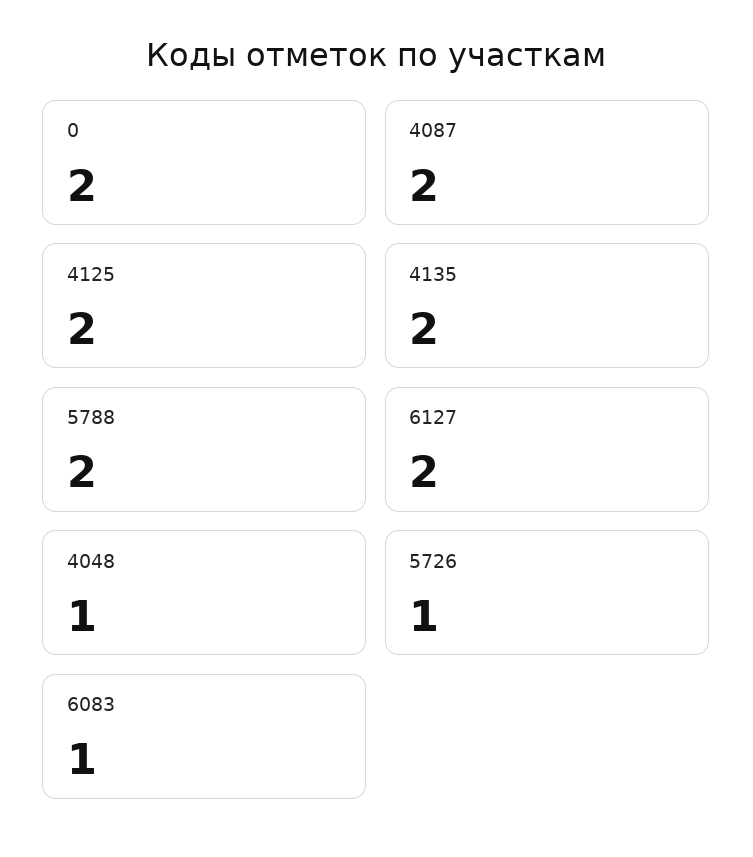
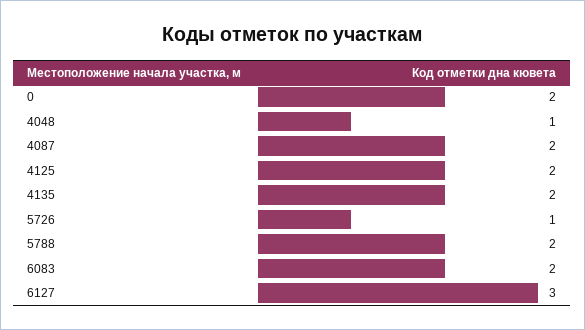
6127: 2 -> 3
6083: 1 -> 2

